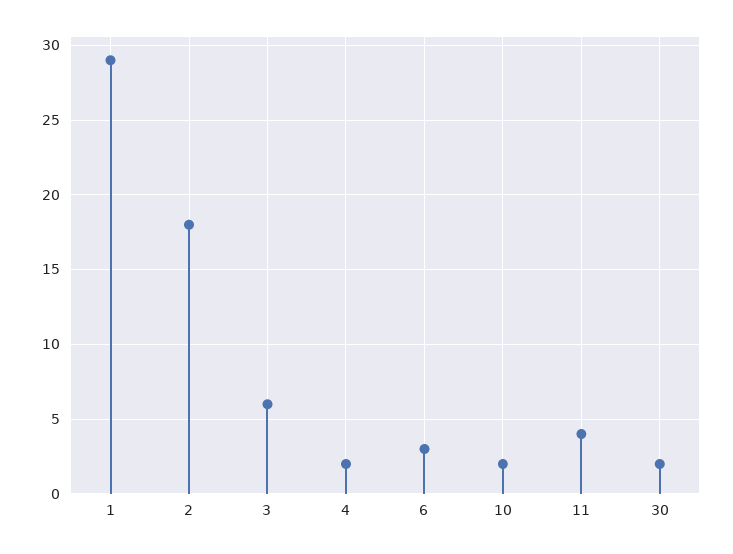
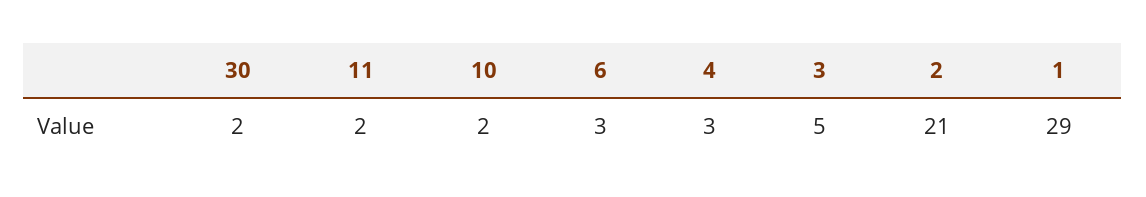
2: 18 -> 21
3: 6 -> 5
4: 2 -> 3
11: 4 -> 2

